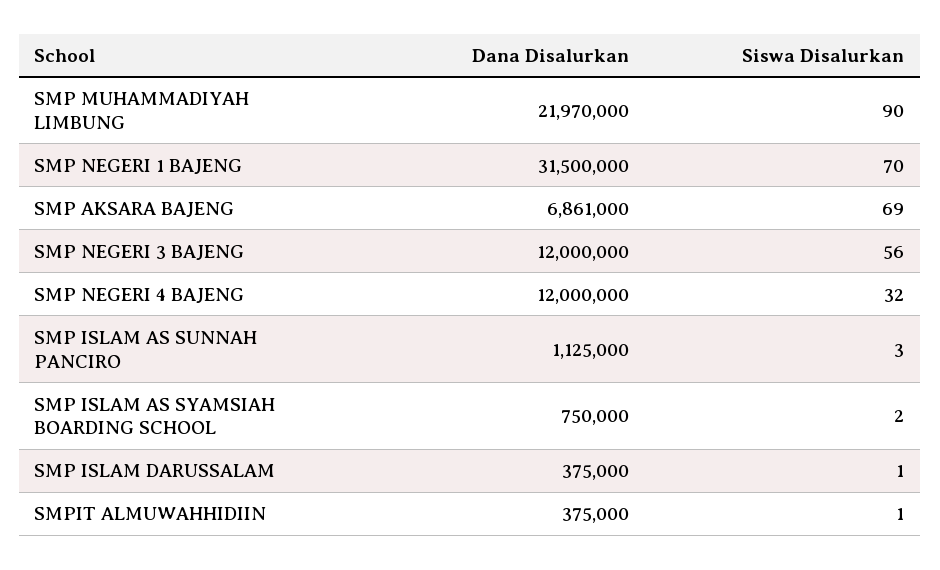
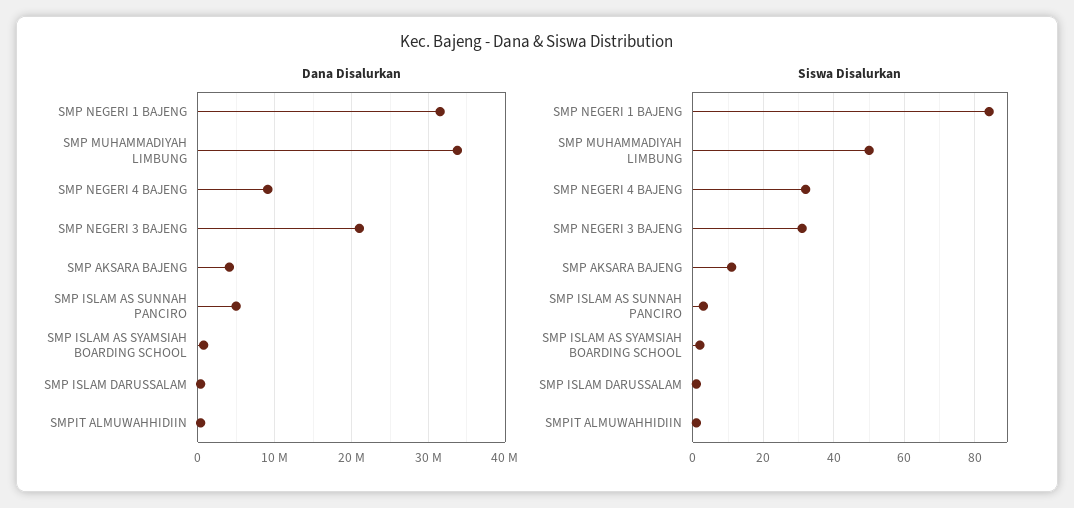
Dana Disalurkan, SMP MUHAMMADIYAH LIMBUNG: 21970000 -> 34000000
Siswa Disalurkan, SMP MUHAMMADIYAH LIMBUNG: 90 -> 50
Siswa Disalurkan, SMP NEGERI 1 BAJENG: 70 -> 85
Dana Disalurkan, SMP AKSARA BAJENG: 6861000 -> 4000000
Siswa Disalurkan, SMP AKSARA BAJENG: 69 -> 10
Dana Disalurkan, SMP NEGERI 3 BAJENG: 12000000 -> 21000000
Siswa Disalurkan, SMP NEGERI 3 BAJENG: 56 -> 30
Dana Disalurkan, SMP NEGERI 4 BAJENG: 12000000 -> 9000000
Dana Disalurkan, SMP ISLAM AS SUNNAH PANCIRO: 1125000 -> 5000000

